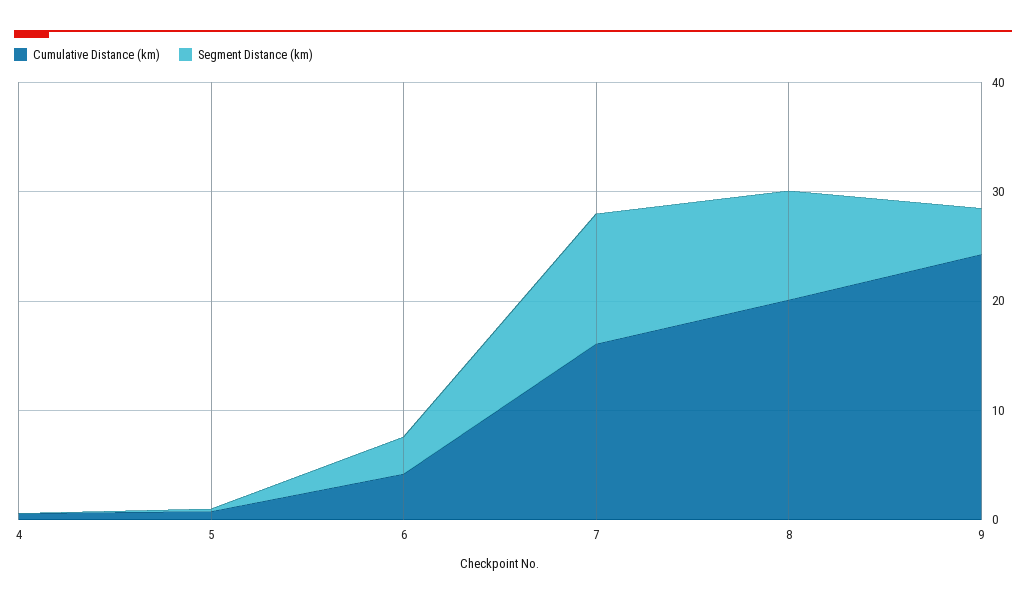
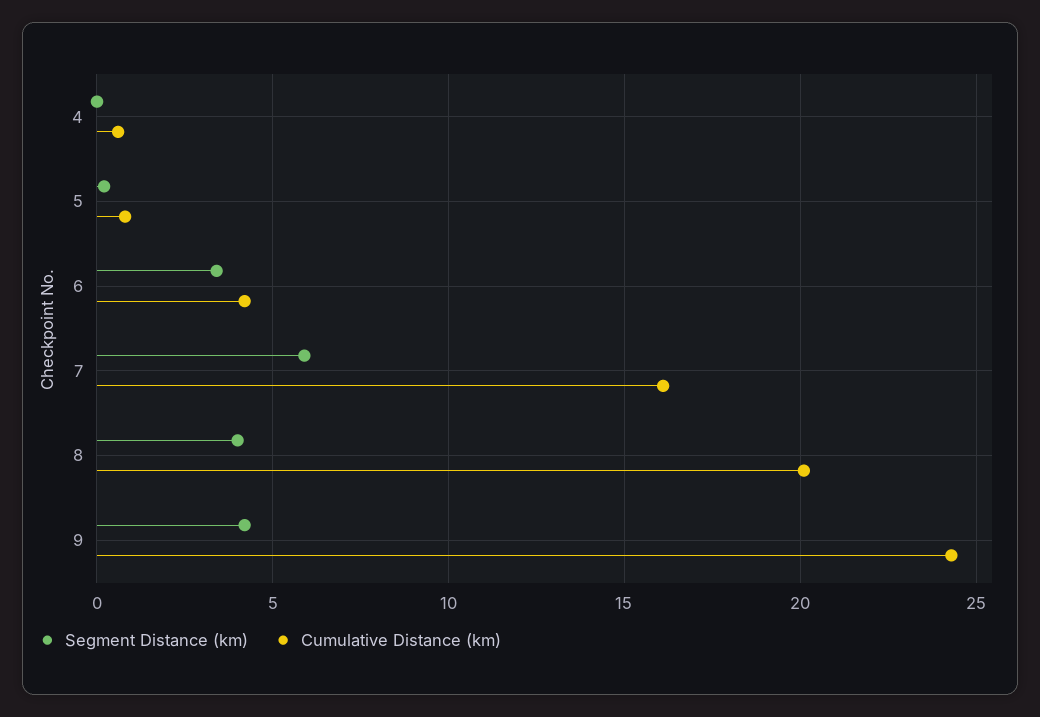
Segment Distance (km), 7: 12 -> 6
Segment Distance (km), 8: 10 -> 4

